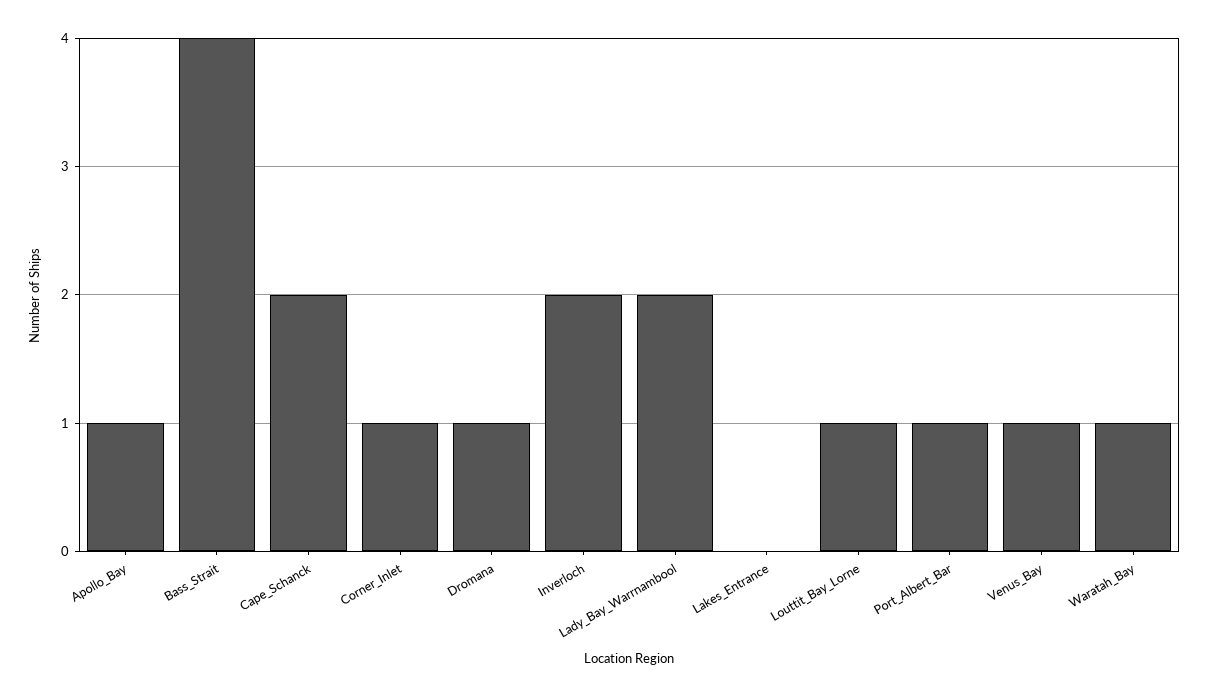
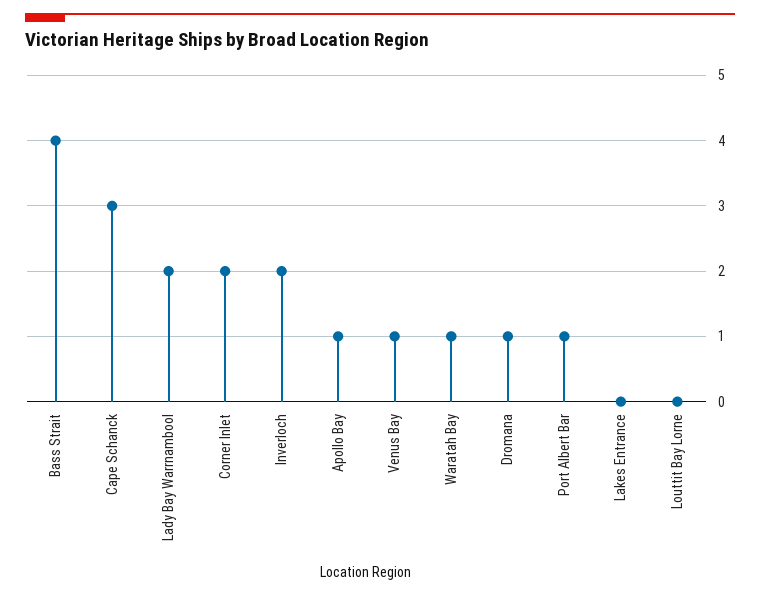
Cape_Schanck: 2 -> 3
Corner_Inlet: 1 -> 2
Louttit_Bay_Lorne: 1 -> 0

